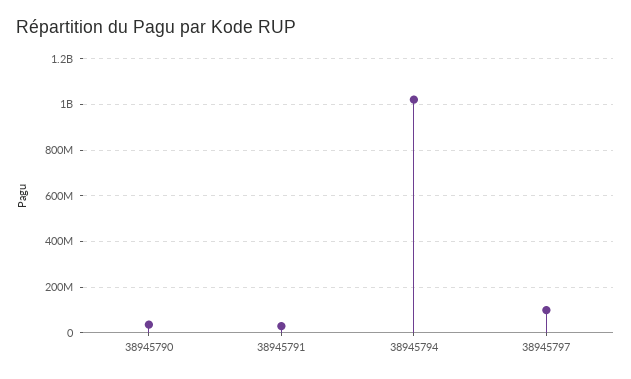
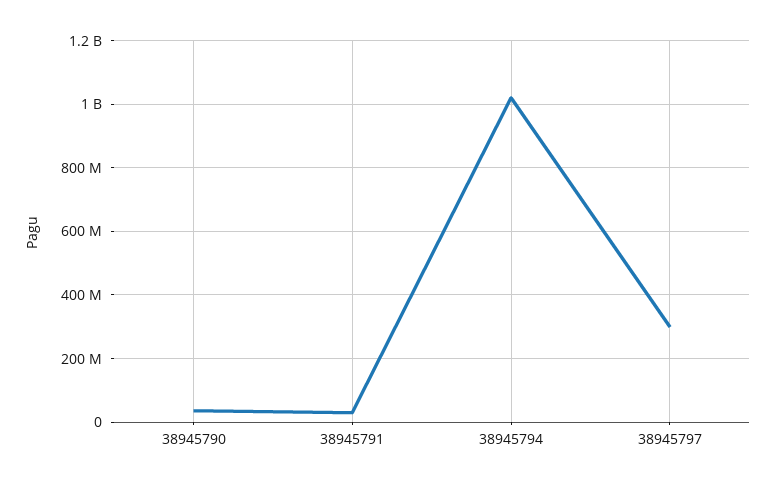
38945797: 100000000 -> 300000000

